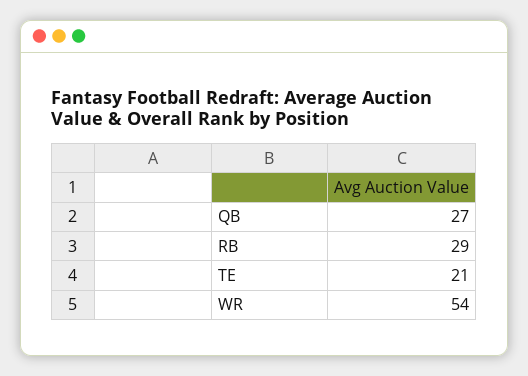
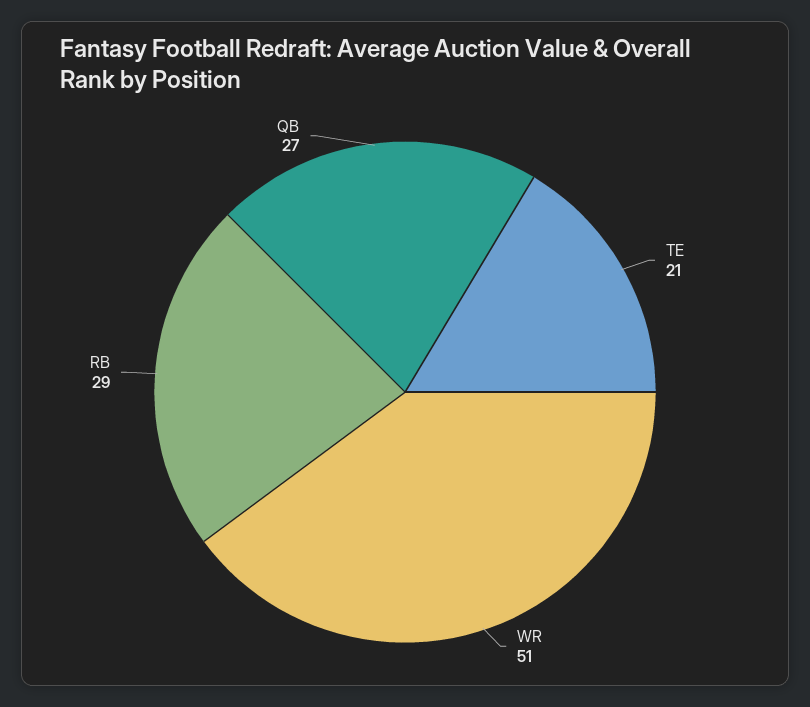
WR: 54 -> 51

